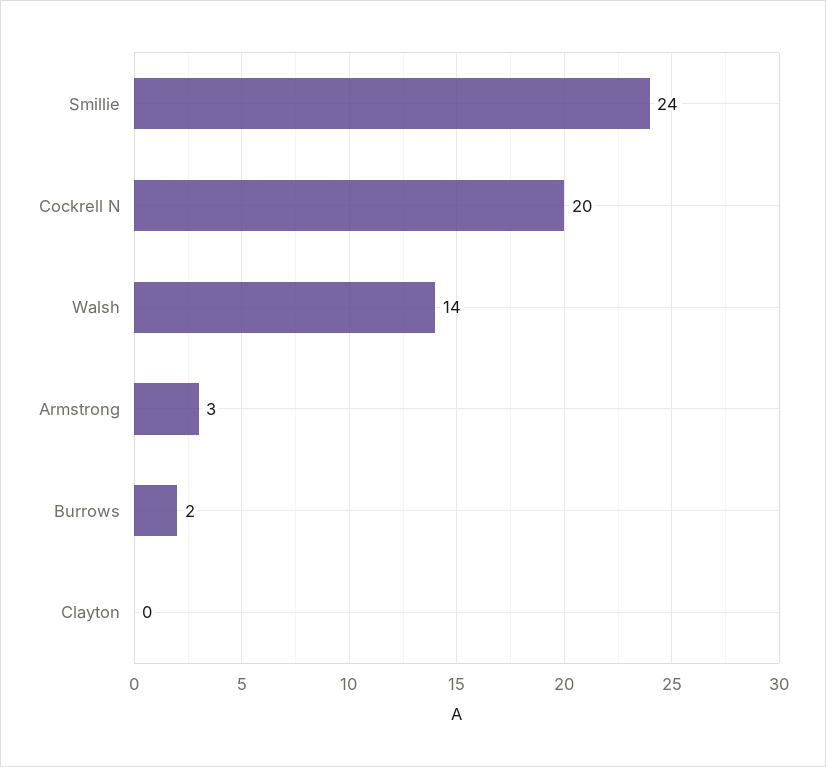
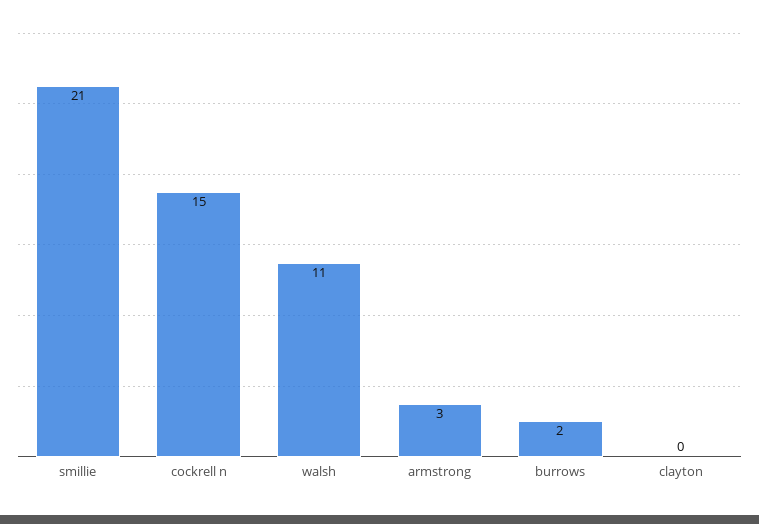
Smillie: 24 -> 21
Cockrell N: 20 -> 15
Walsh: 14 -> 11

